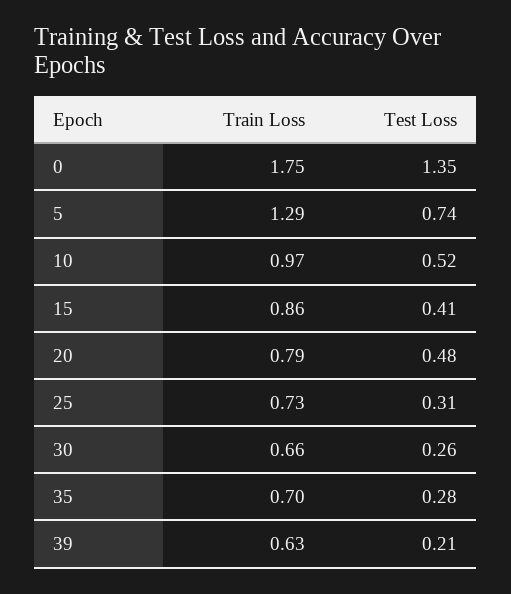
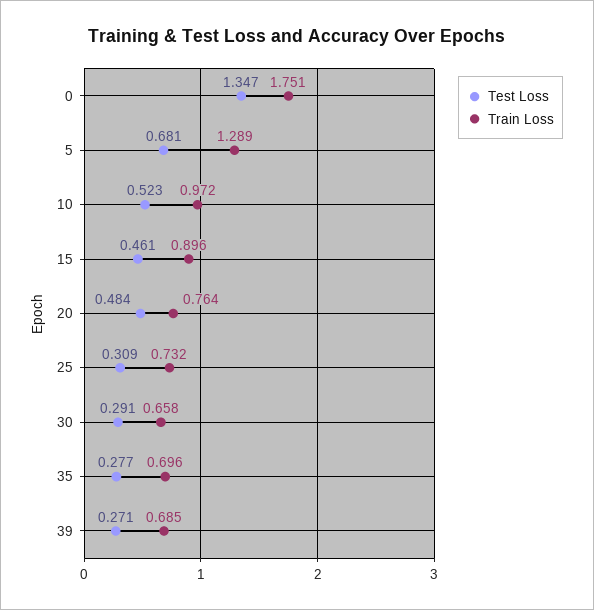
Test Loss, 5: 0.74 -> 0.681
Train Loss, 15: 0.86 -> 0.896
Test Loss, 15: 0.41 -> 0.461
Train Loss, 20: 0.79 -> 0.764
Test Loss, 30: 0.26 -> 0.291
Train Loss, 39: 0.63 -> 0.685
Test Loss, 39: 0.21 -> 0.271

